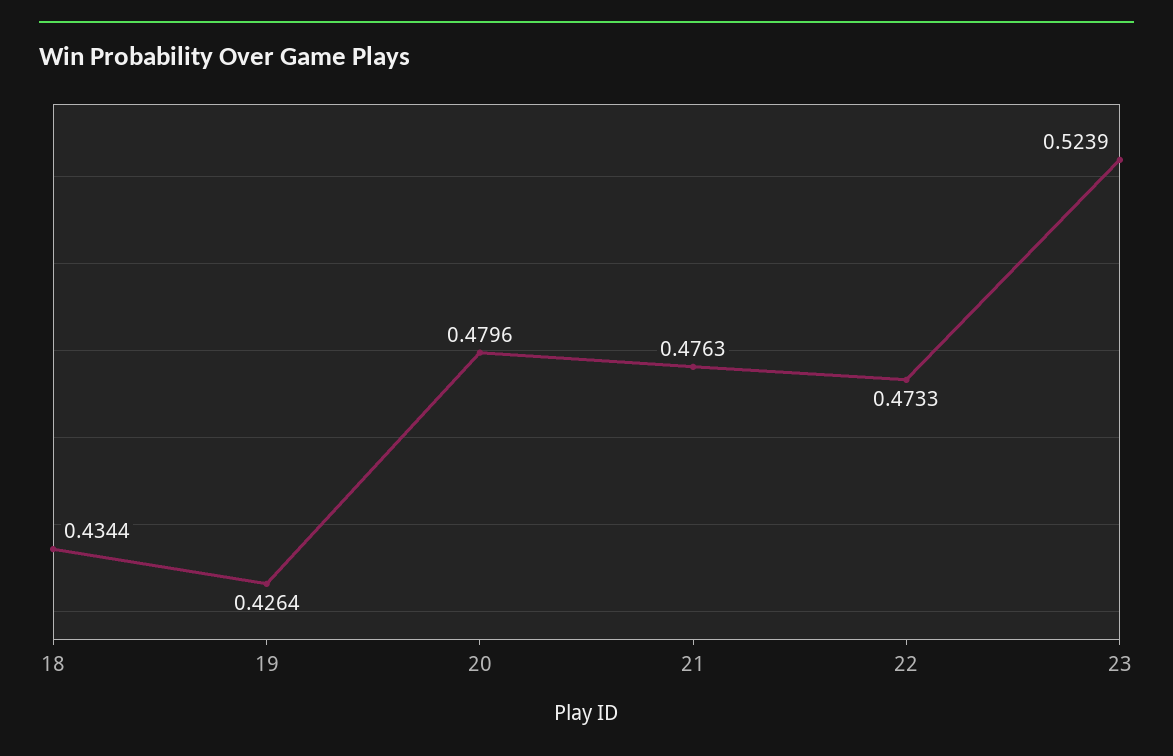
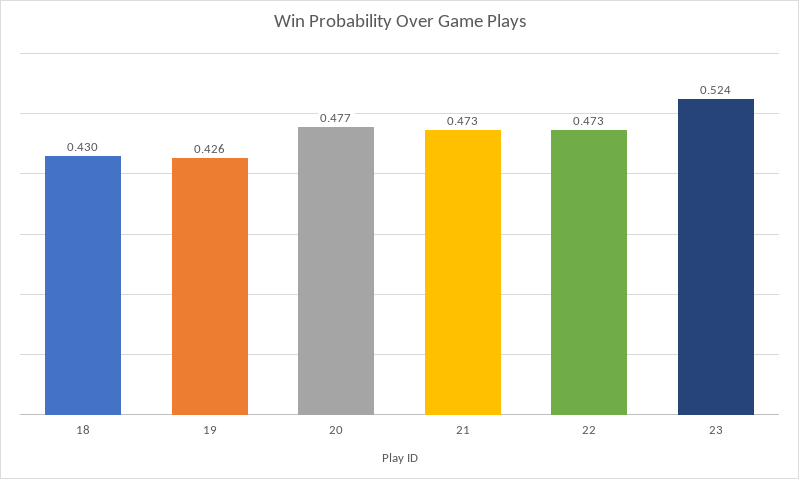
18: 0.4344 -> 0.43
20: 0.4796 -> 0.477
21: 0.4763 -> 0.473

